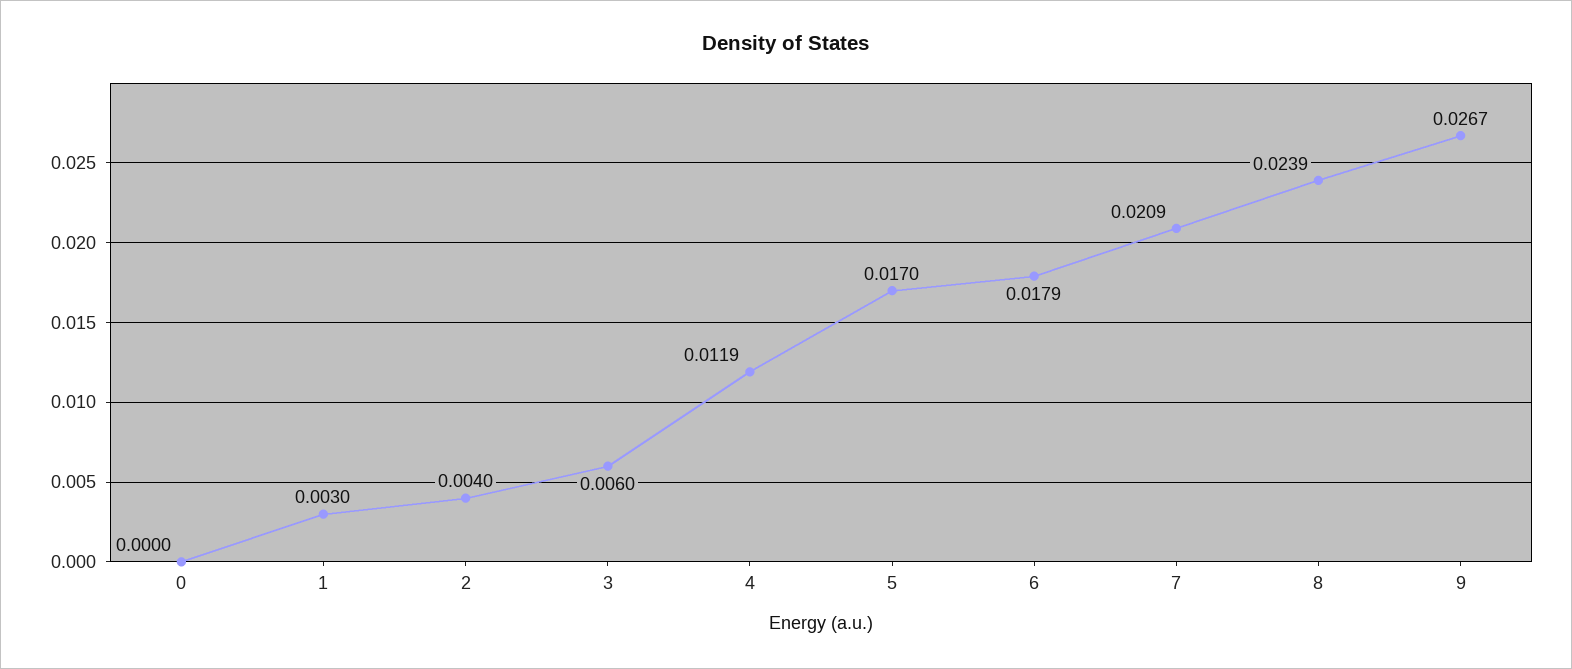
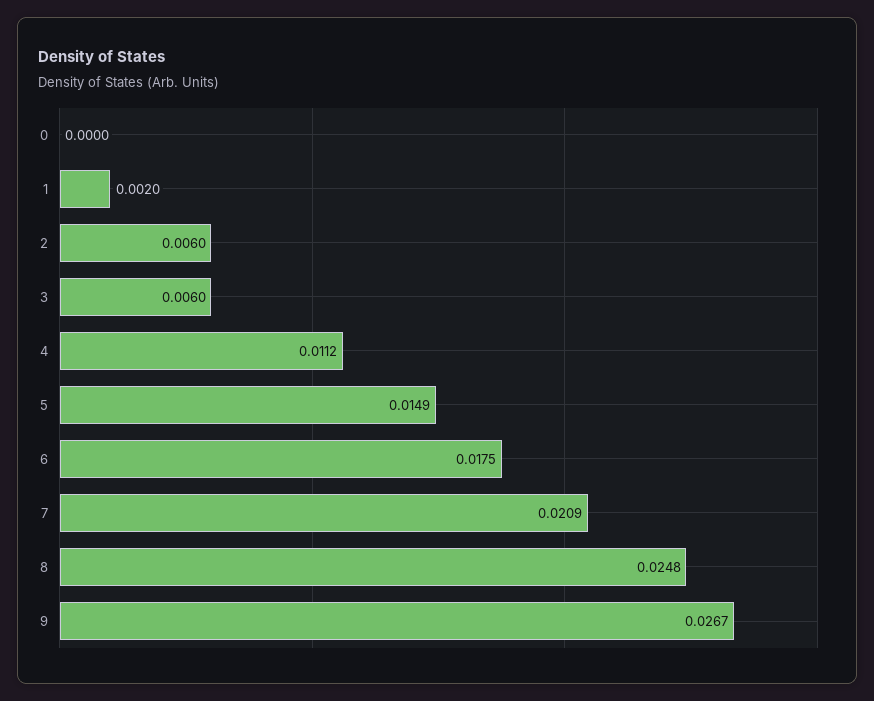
1: 0.003 -> 0.002
2: 0.004 -> 0.006
4: 0.0119 -> 0.0112
5: 0.017 -> 0.0149
6: 0.0179 -> 0.0175
8: 0.0239 -> 0.0248

